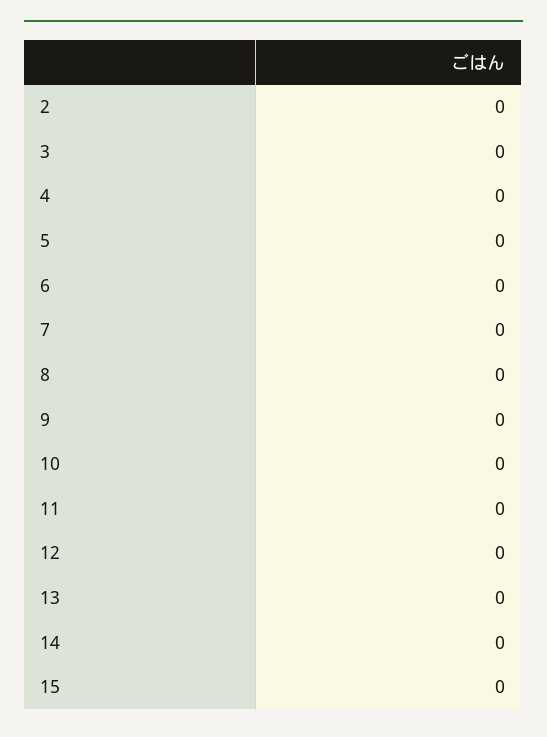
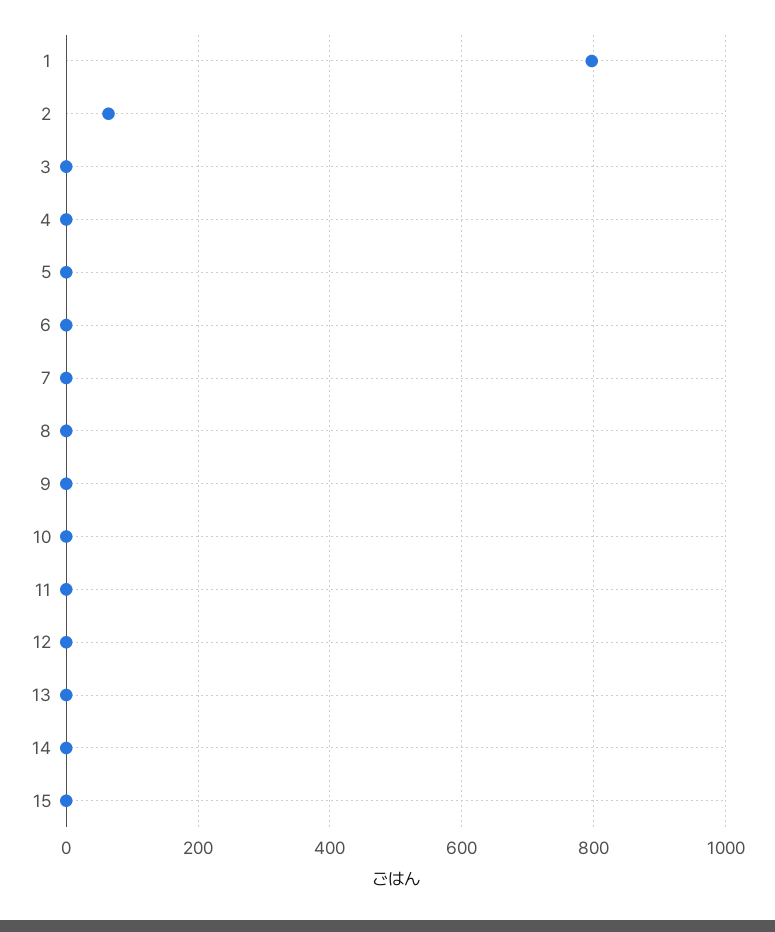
2: 0 -> 60
1: none -> 800

